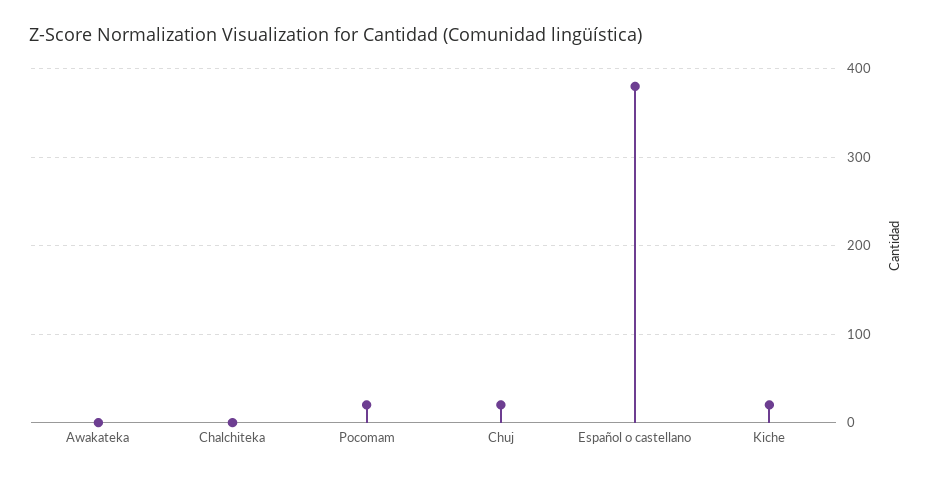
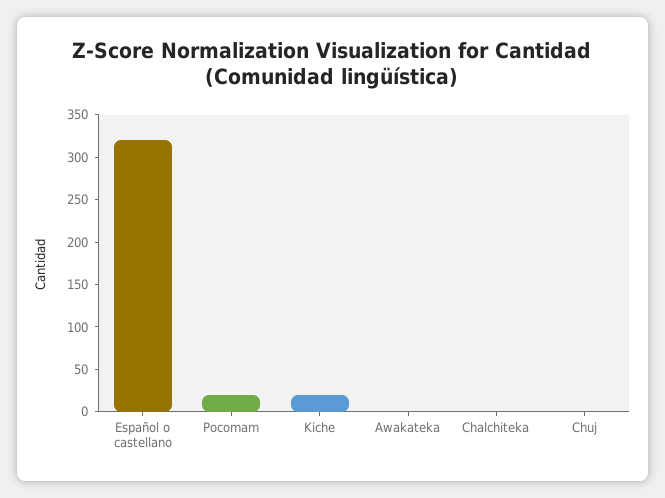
Chuj: 20 -> 0
Español o castellano: 380 -> 320

